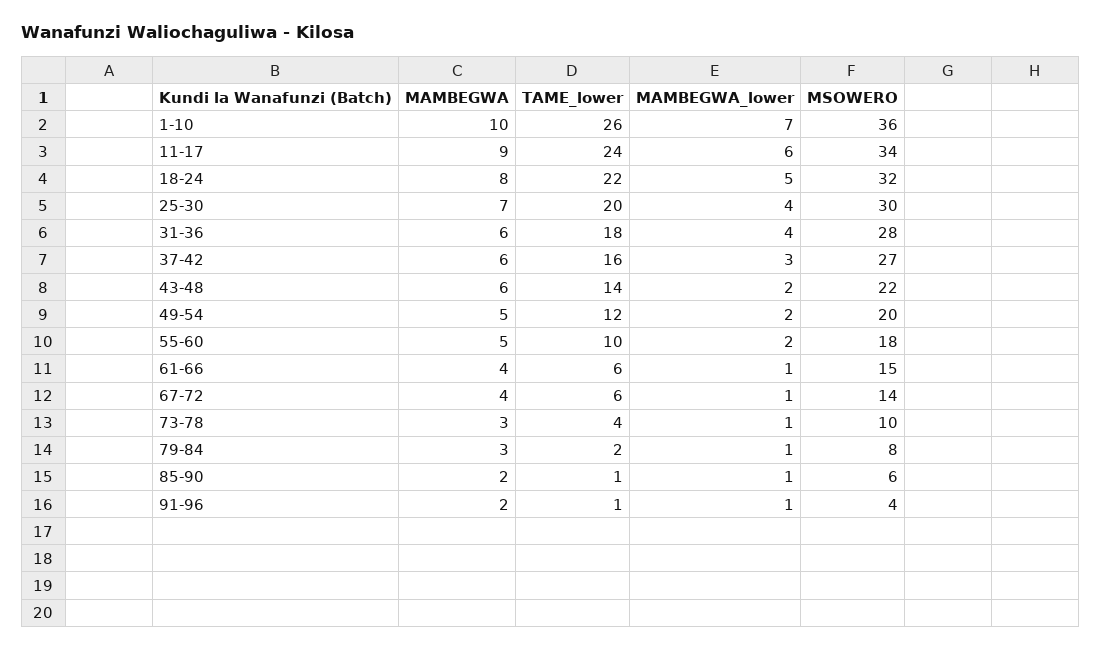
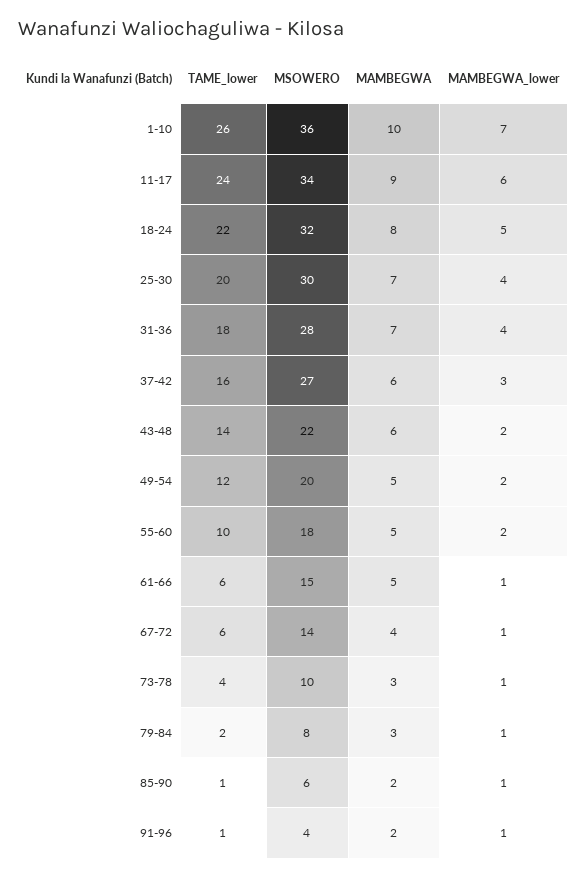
MAMBEGWA, 31-36: 6 -> 7
MAMBEGWA, 61-66: 4 -> 5

